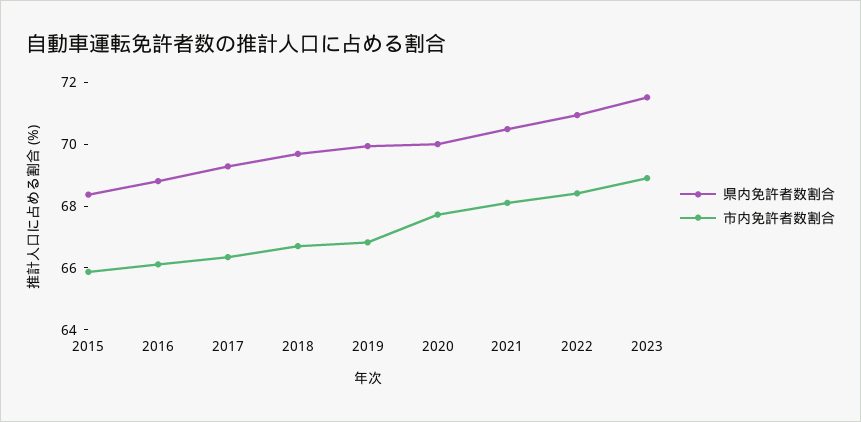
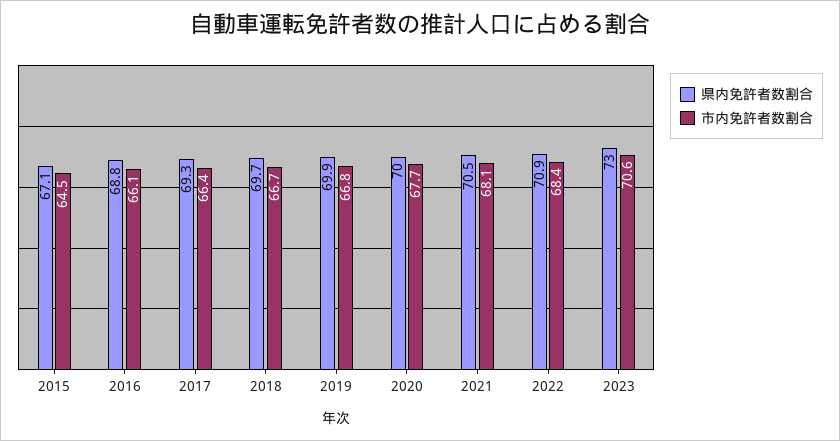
県内免許者数割合, 2015: 68.5 -> 67.1
市内免許者数割合, 2015: 66 -> 64.5
県内免許者数割合, 2023: 71.5 -> 73
市内免許者数割合, 2023: 69 -> 70.6

